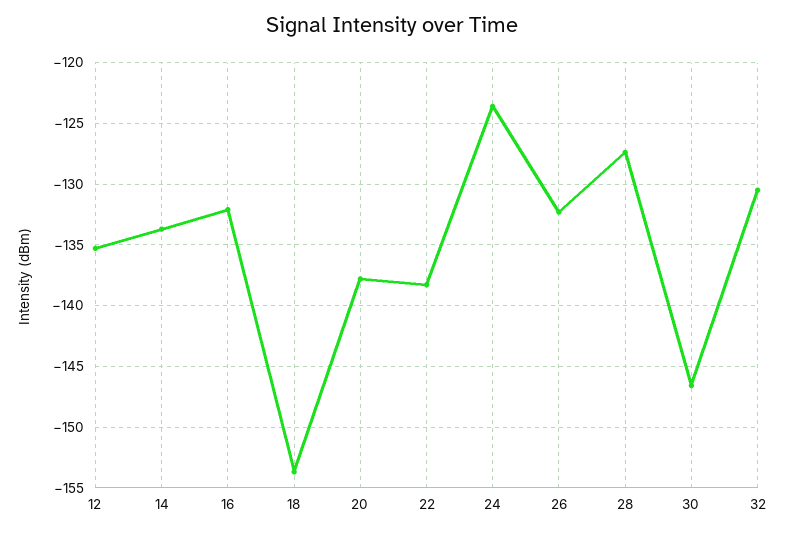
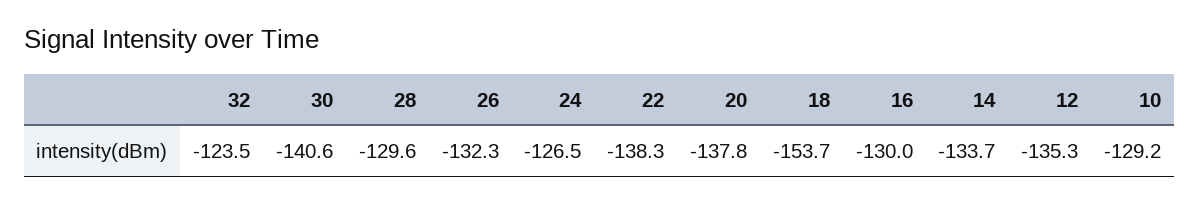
16: -132 -> -130
24: -123.5 -> -126.5
28: -127.5 -> -129.6
30: -146.5 -> -140.6
32: -130.5 -> -123.5
10: none -> -129.2

